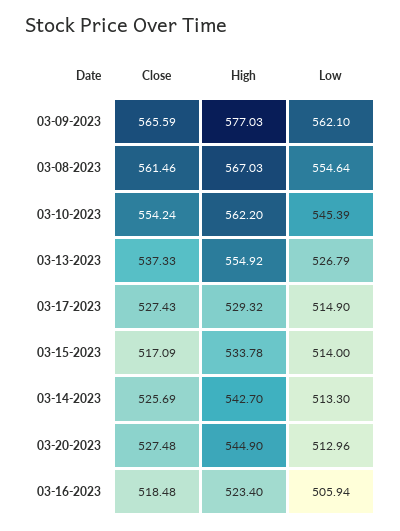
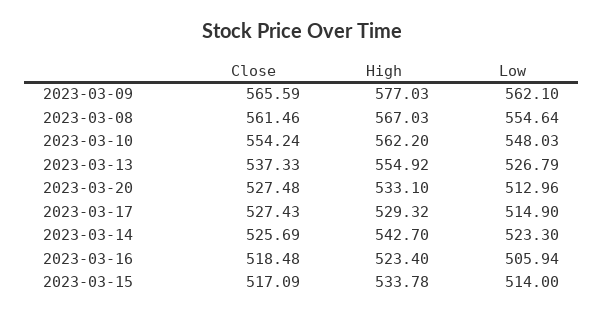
Low, 03-10-2023: 545.39 -> 548.03
Low, 03-14-2023: 513.3 -> 523.3
High, 03-20-2023: 544.9 -> 533.1

